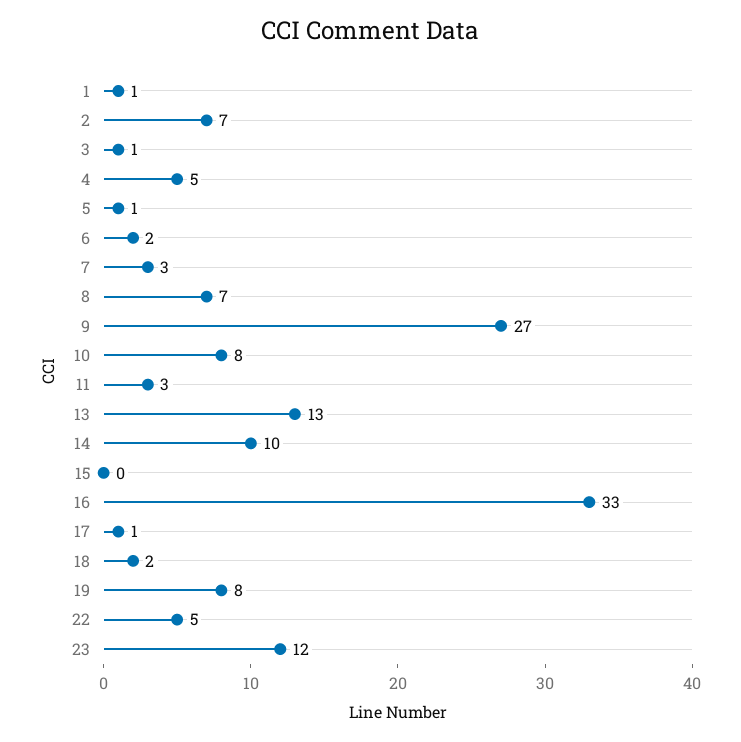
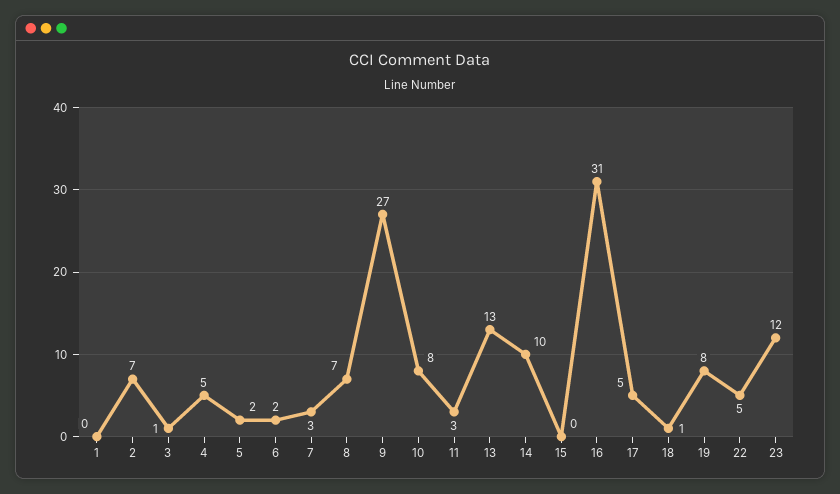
1: 1 -> 0
5: 1 -> 2
16: 33 -> 31
17: 1 -> 5
18: 2 -> 1

